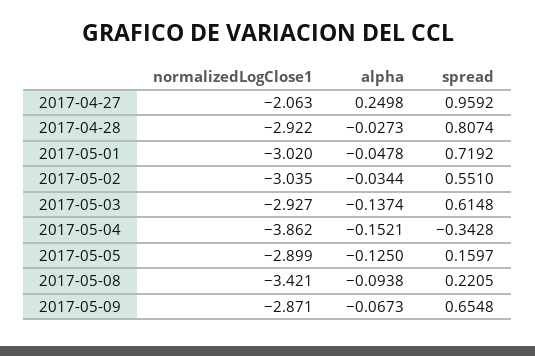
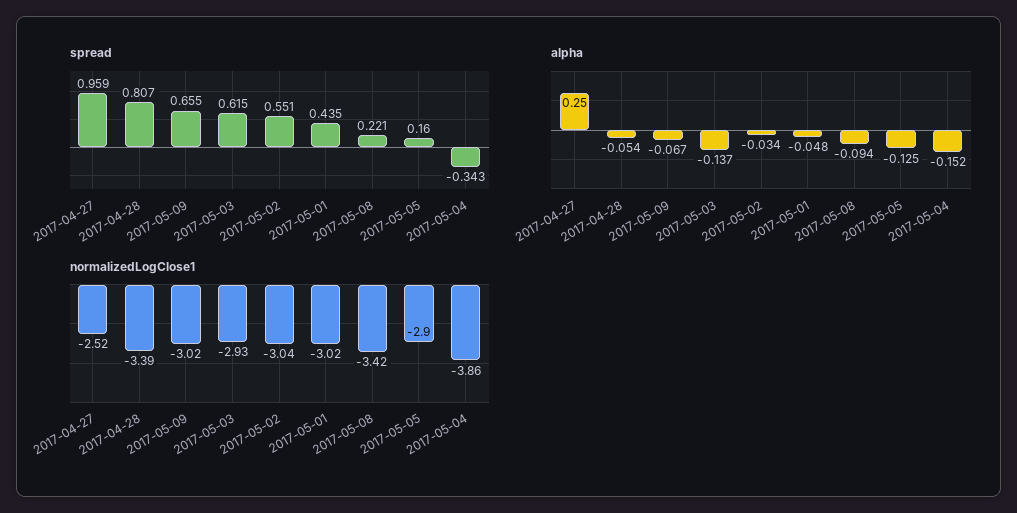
normalizedLogClose1, 2017-04-27: -2.063 -> -2.52
normalizedLogClose1, 2017-04-28: -2.922 -> -3.39
alpha, 2017-04-28: -0.0273 -> -0.054
spread, 2017-05-01: 0.7192 -> 0.435
normalizedLogClose1, 2017-05-09: -2.871 -> -3.02

